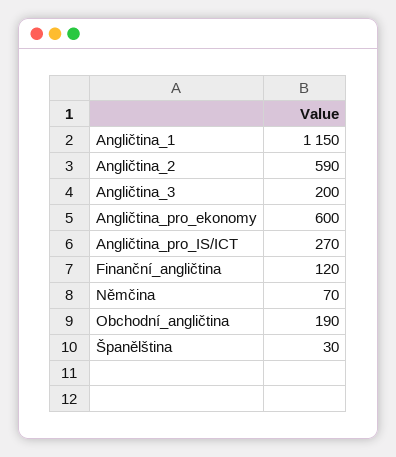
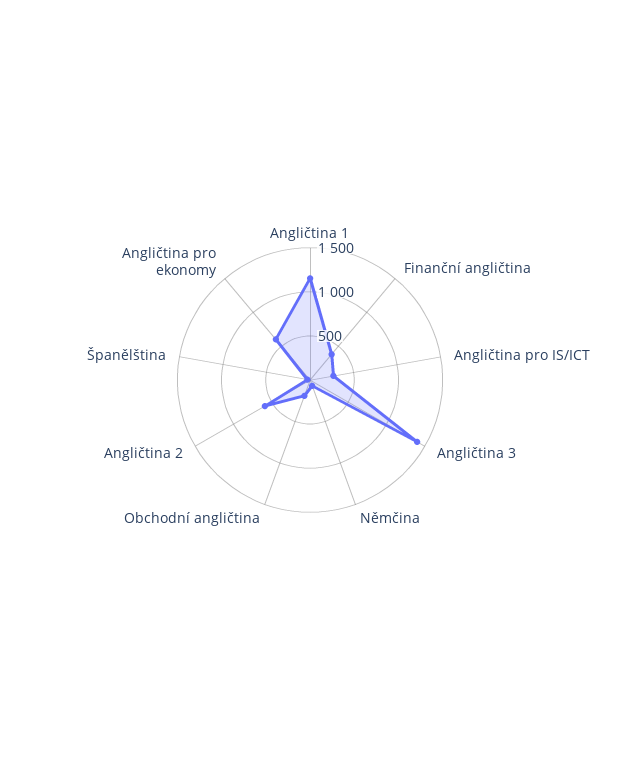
Angličtina_3: 200 -> 1400
Finanční_angličtina: 120 -> 400

